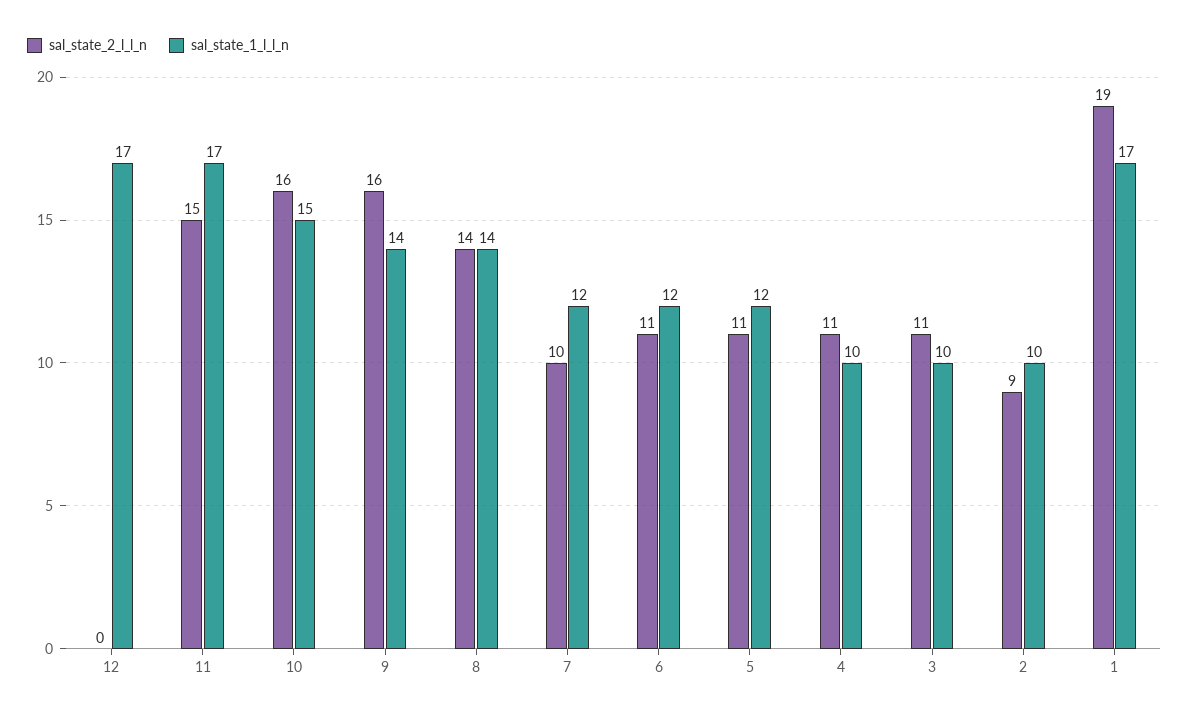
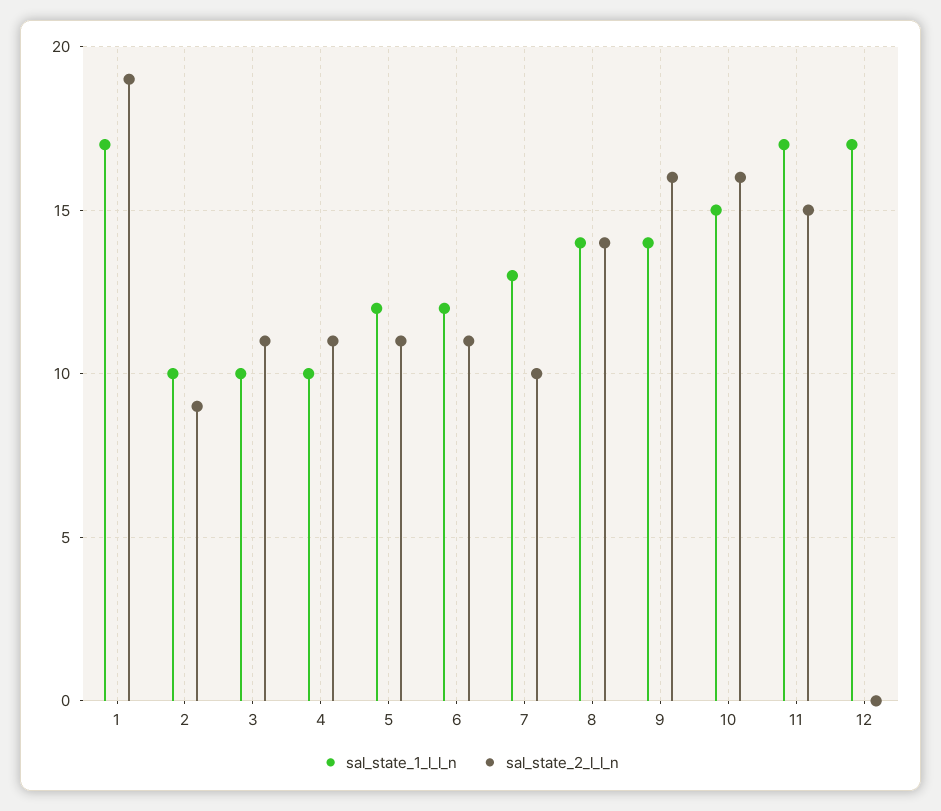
sal_state_1_l_l_n, 7: 12 -> 13

